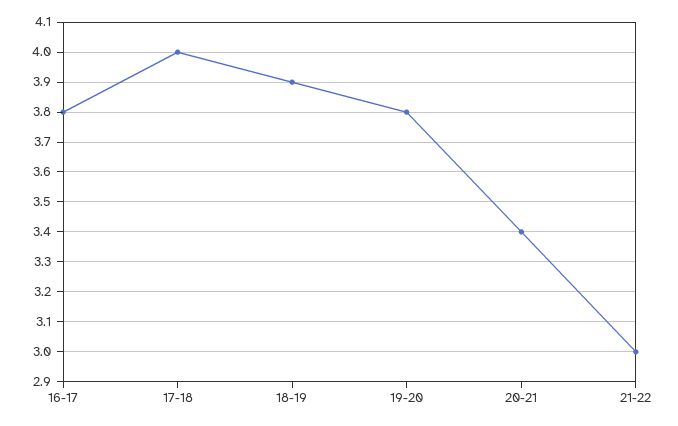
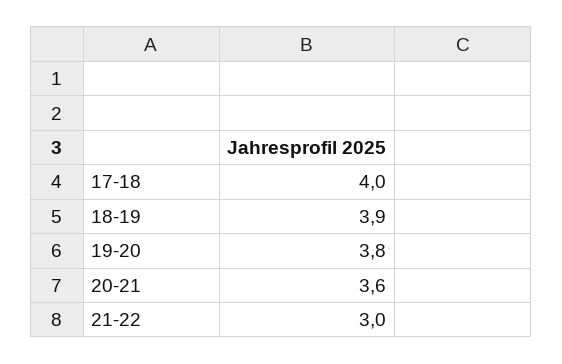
16-17: 3.8 -> none
20-21: 3.4 -> 3.6

